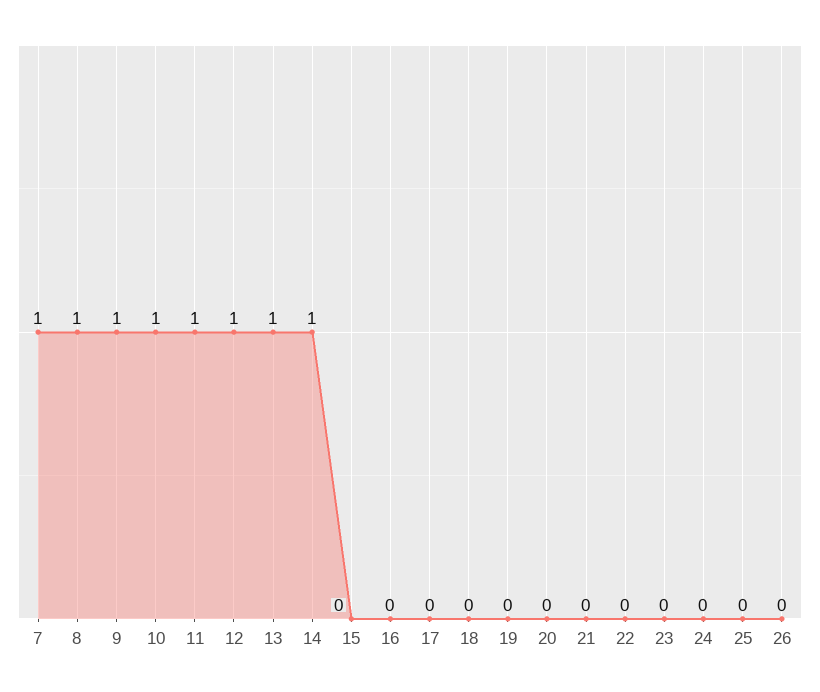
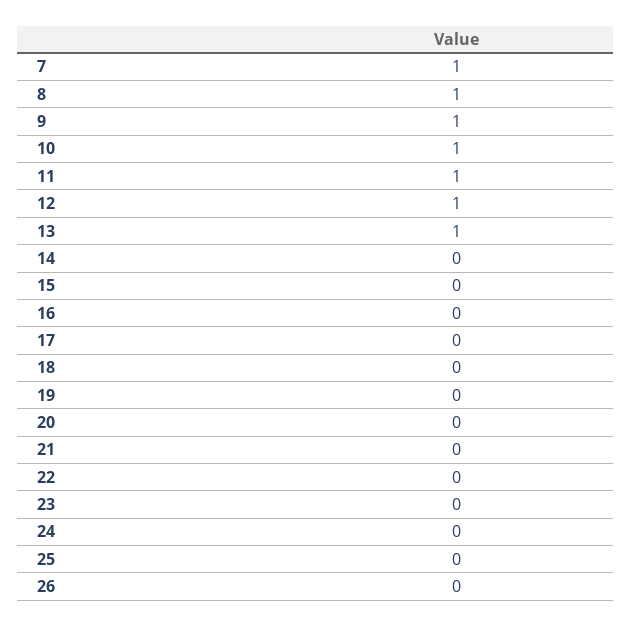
14: 1 -> 0

